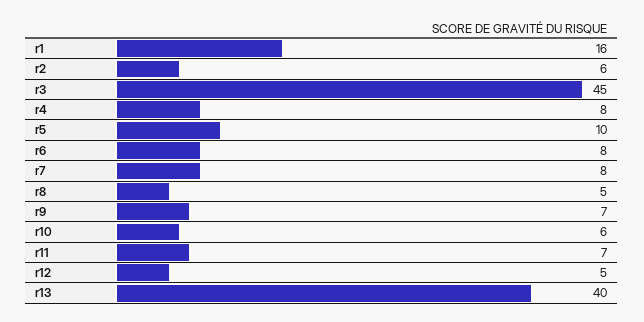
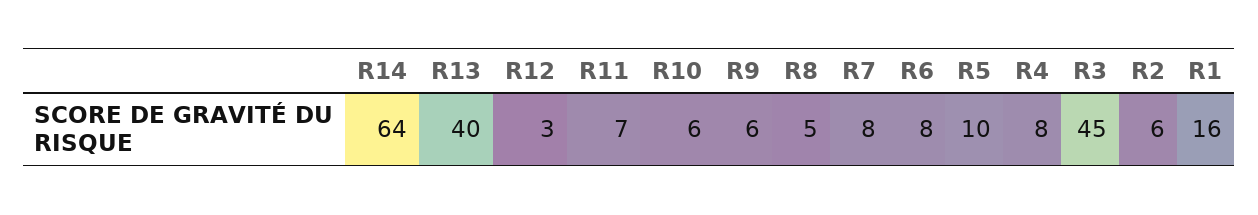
r9: 7 -> 6
r12: 5 -> 3
R14: none -> 64

